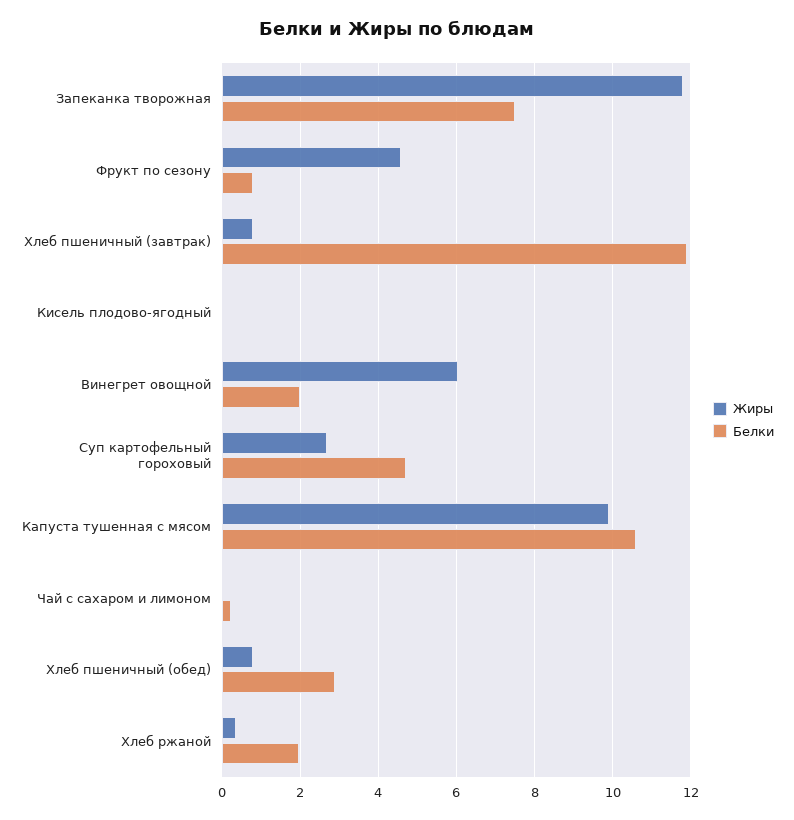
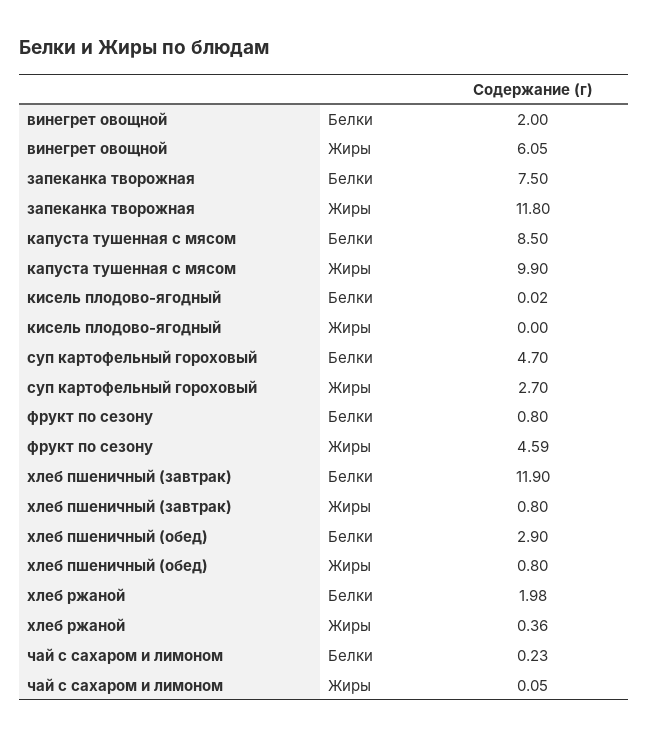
Белки, Капуста тушенная с мясом: 10.6 -> 8.5

